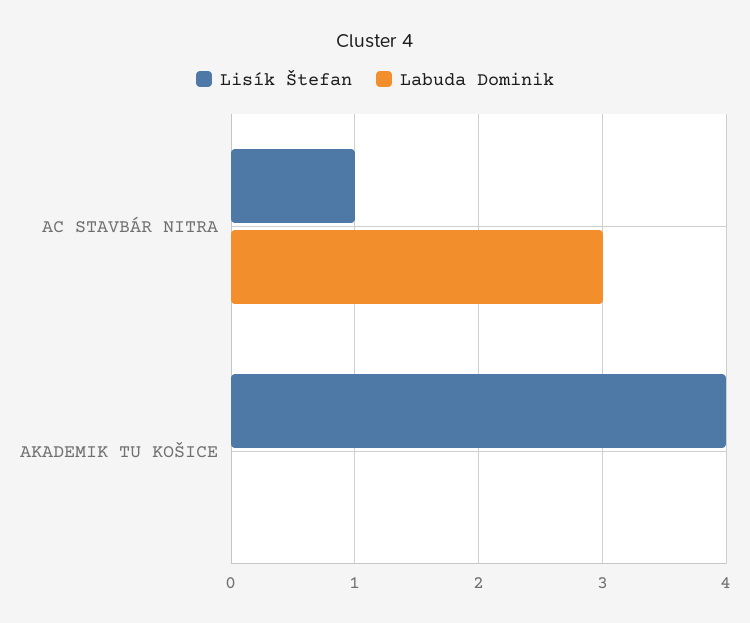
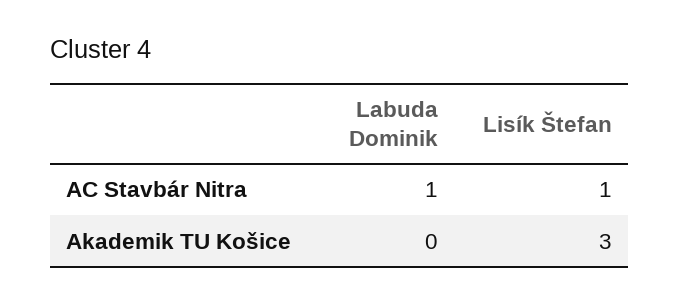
Labuda Dominik, AC STAVBÁR NITRA: 3 -> 1
Lisík Štefan, AKADEMIK TU KOŠICE: 4 -> 3

